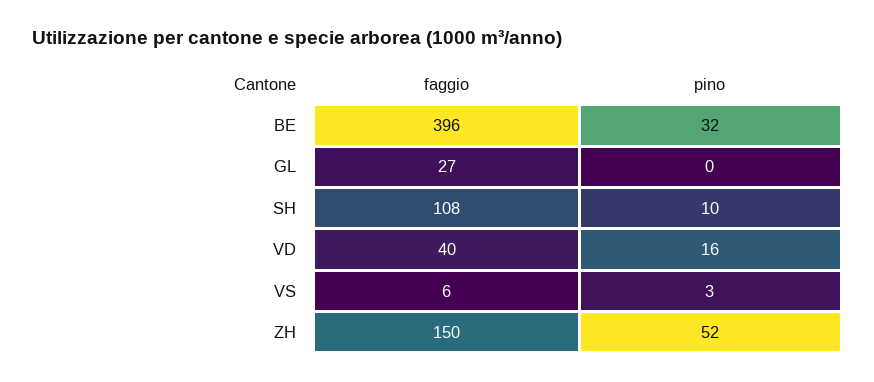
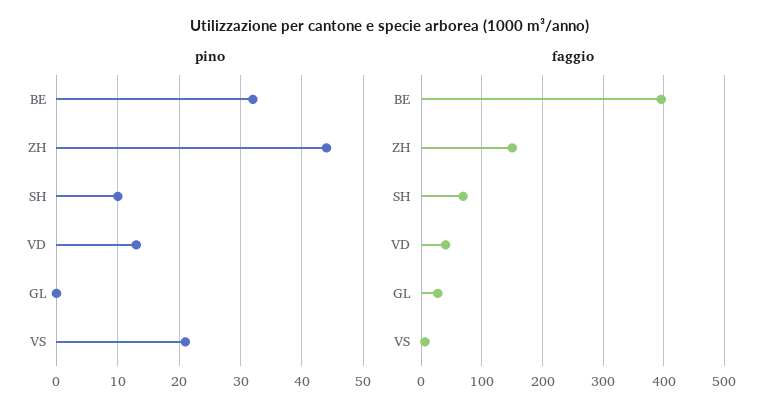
faggio, SH: 108 -> 70
pino, VD: 16 -> 13
pino, VS: 3 -> 21
pino, ZH: 52 -> 44

